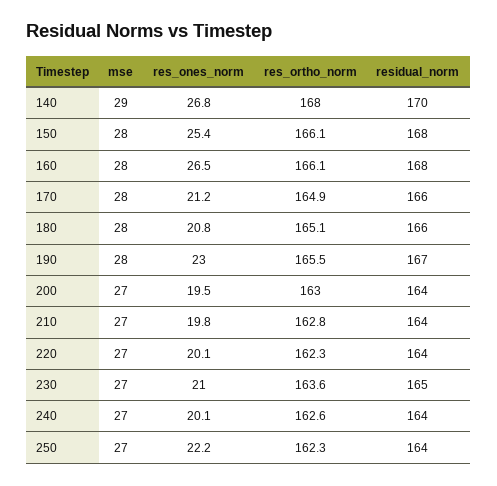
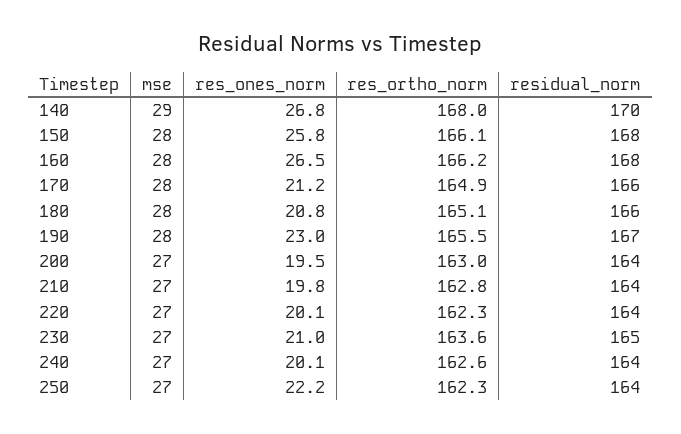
res_ones_norm, 150: 25.4 -> 25.8
res_ortho_norm, 160: 166.1 -> 166.2

